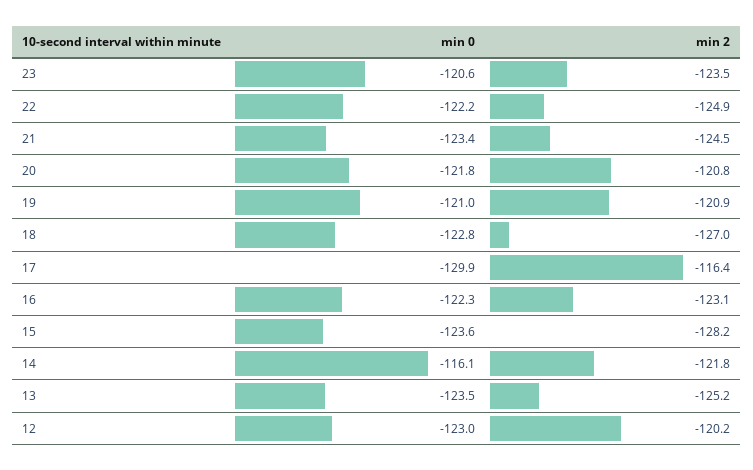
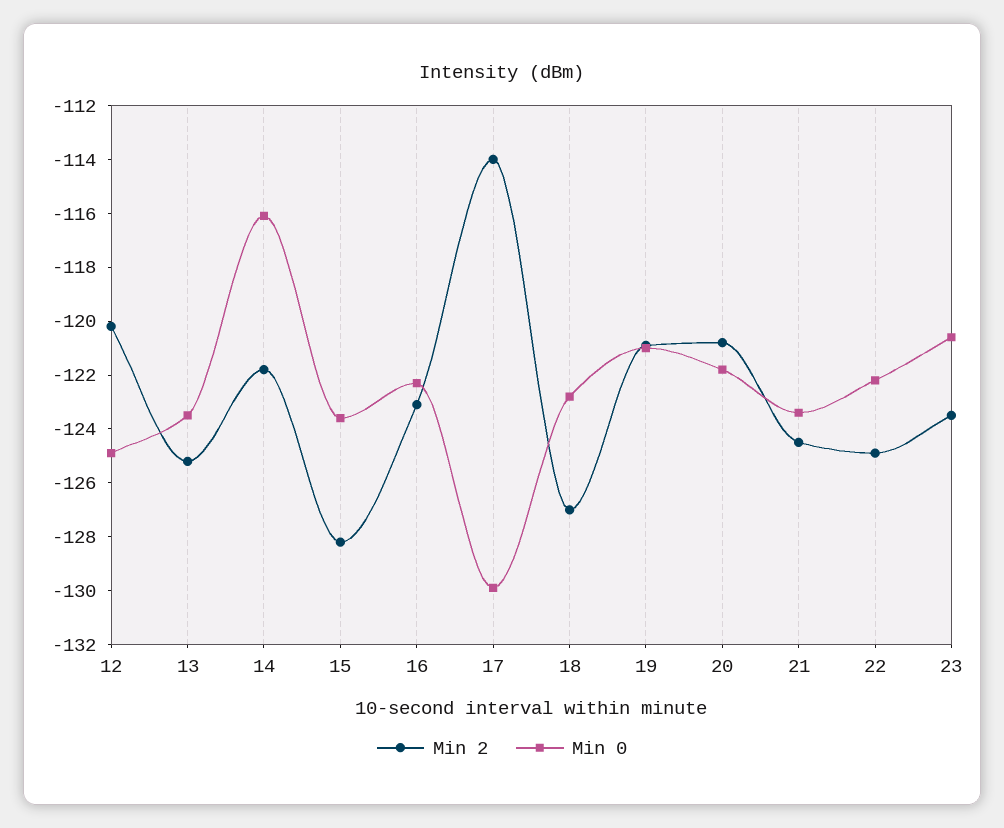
min 2, 17: -116.4 -> -114
min 0, 12: -123 -> -125

